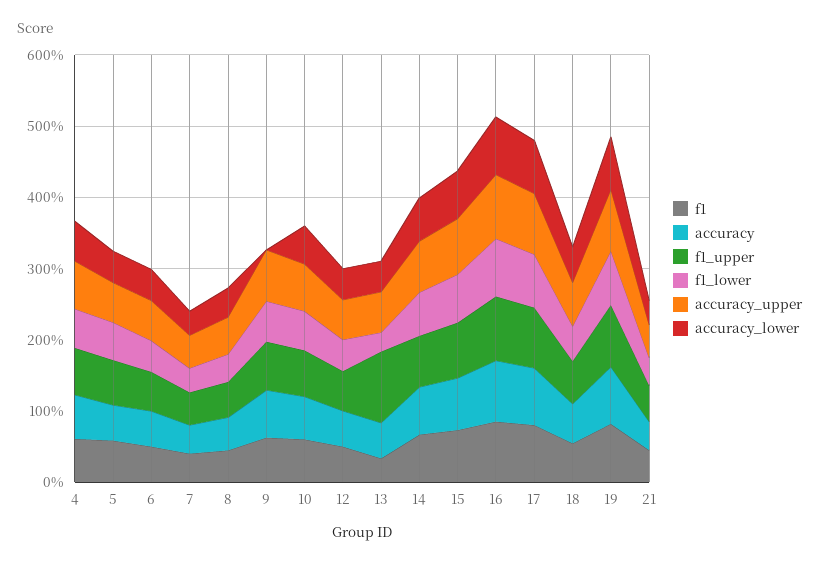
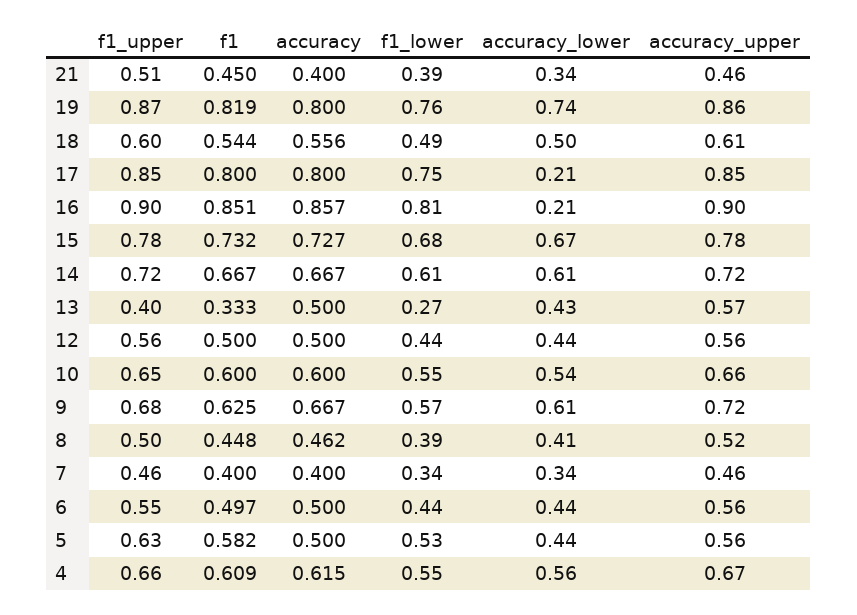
accuracy_lower, 9: 0 -> 0.61
f1_upper, 13: 1 -> 0.4
accuracy_lower, 16: 0.8 -> 0.21
accuracy_lower, 17: 0.8 -> 0.21

